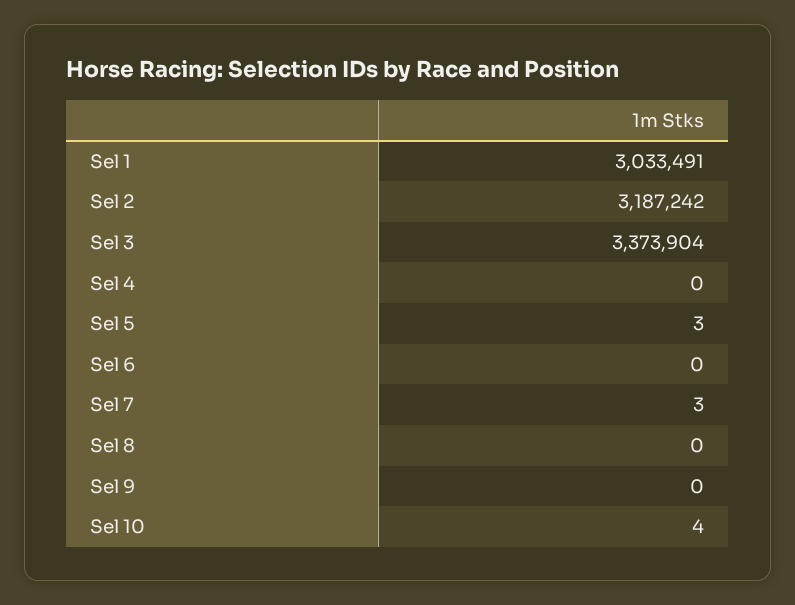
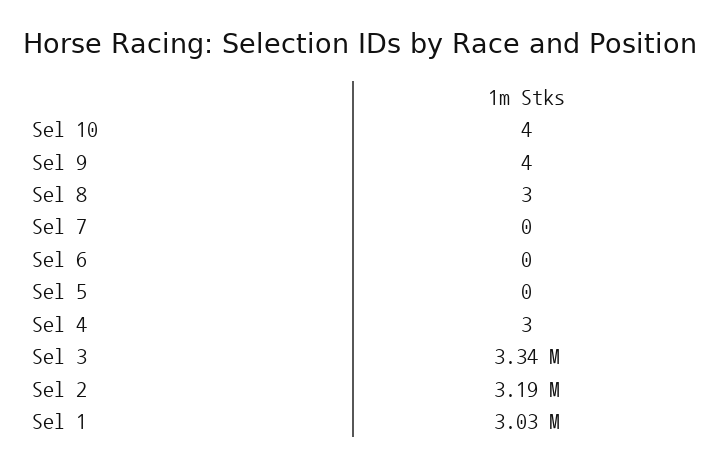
Sel 3: 3373904 -> 3340000
Sel 4: 0 -> 3
Sel 5: 3 -> 0
Sel 7: 3 -> 0
Sel 8: 0 -> 3
Sel 9: 0 -> 4

